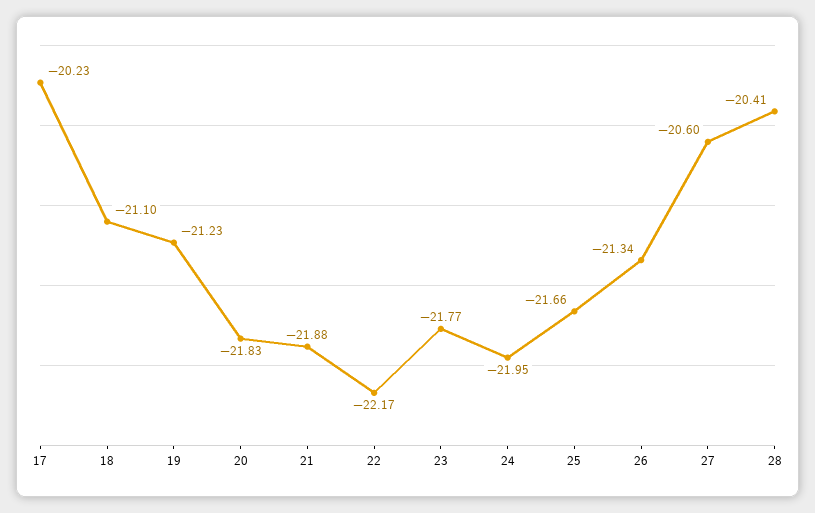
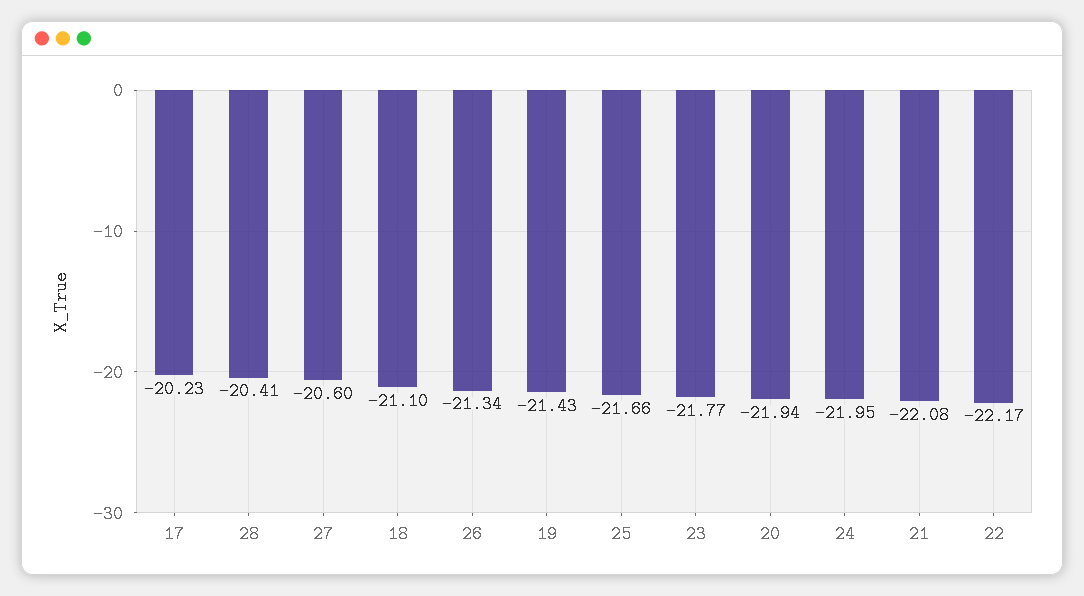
19: -21.23 -> -21.43
20: -21.83 -> -21.94
21: -21.88 -> -22.08

